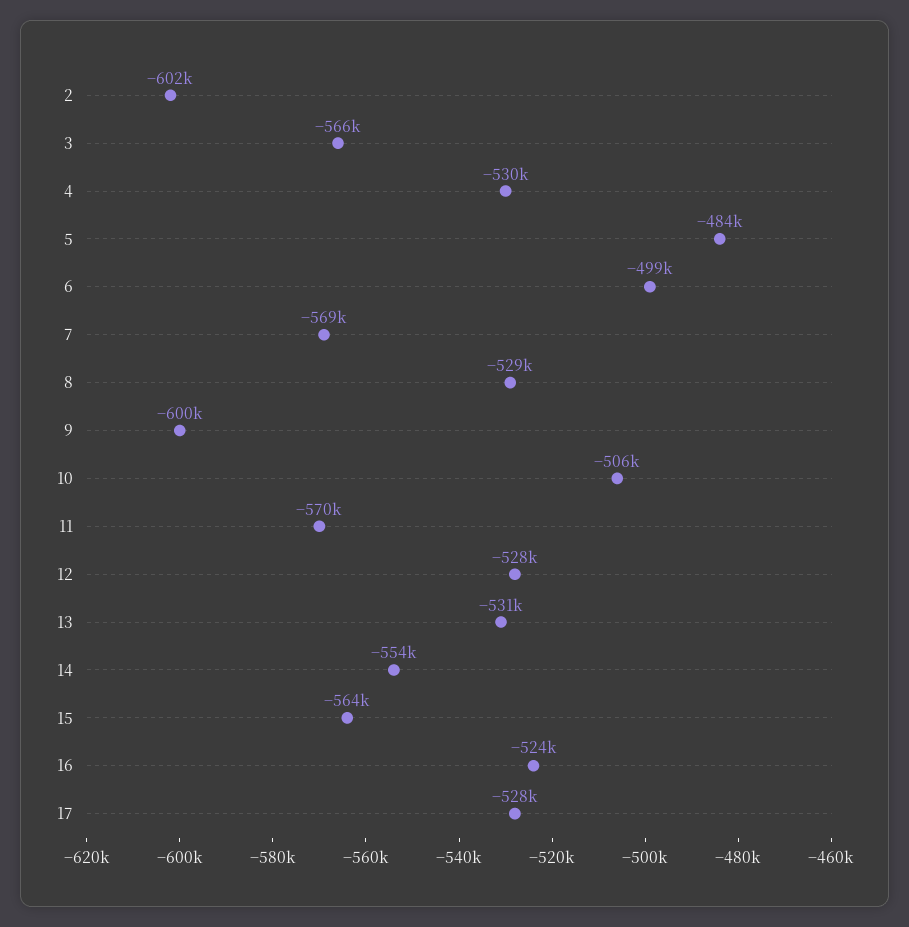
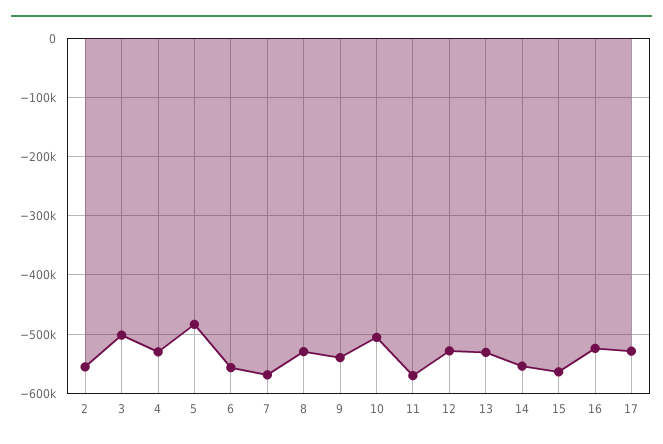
2: -602000 -> -560000
3: -566000 -> -500000
6: -499000 -> -560000
9: -600000 -> -540000

